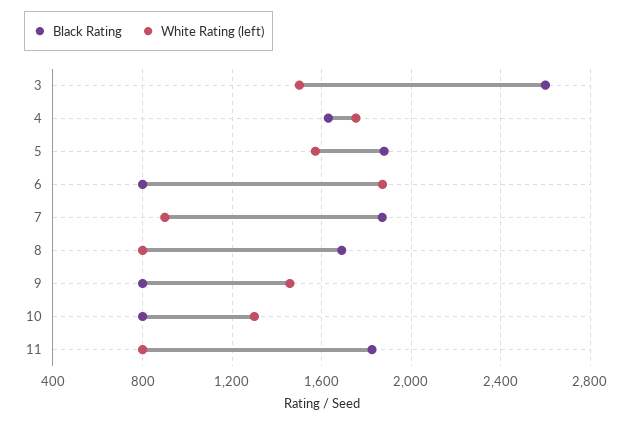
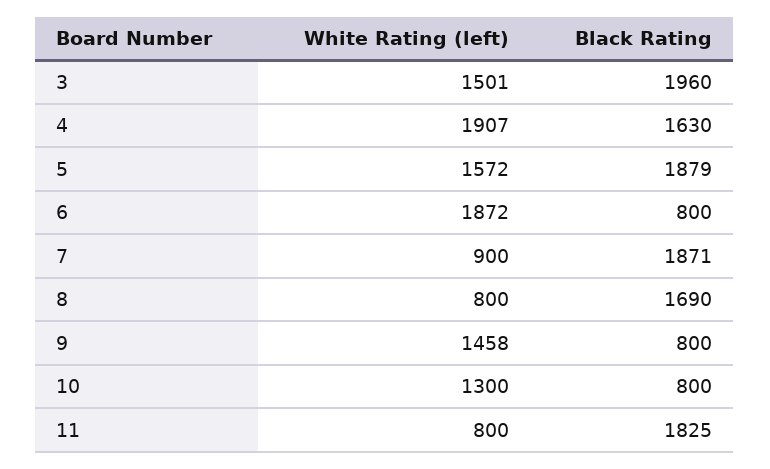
Black Rating, 3: 2600 -> 1960
White Rating (left), 4: 1750 -> 1907

